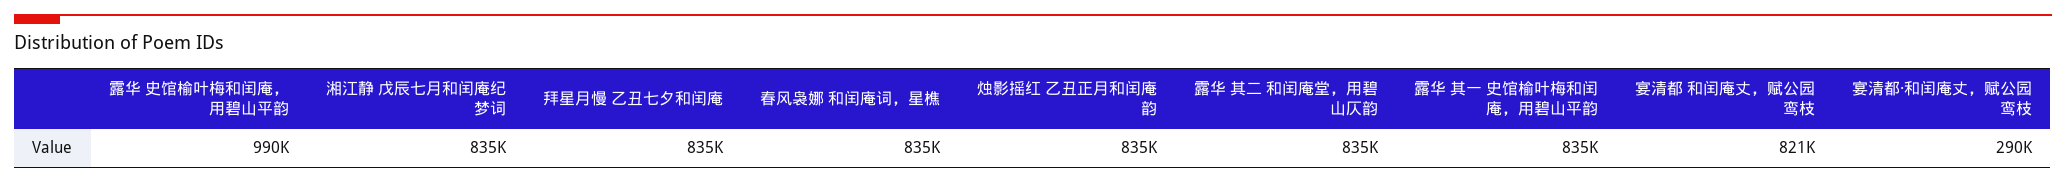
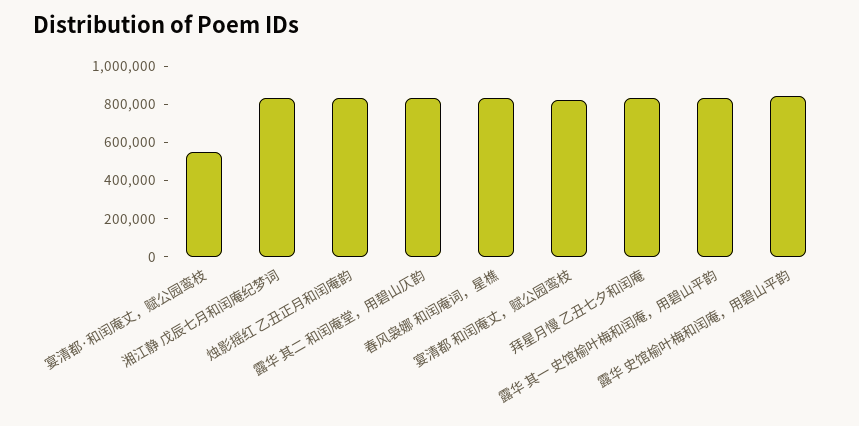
露华 史馆榆叶梅和闰庵，用碧山平韵: 990000 -> 850000
宴清都·和闰庵丈，赋公园鸾枝: 290000 -> 550000

